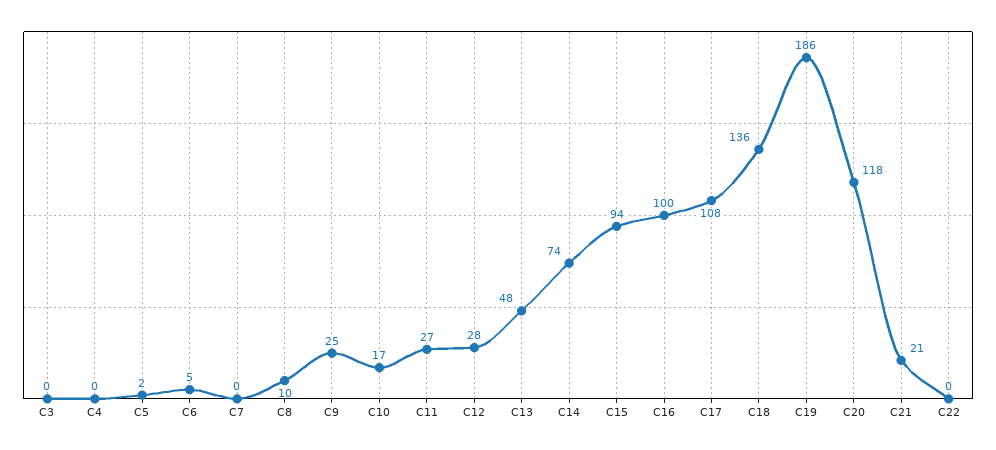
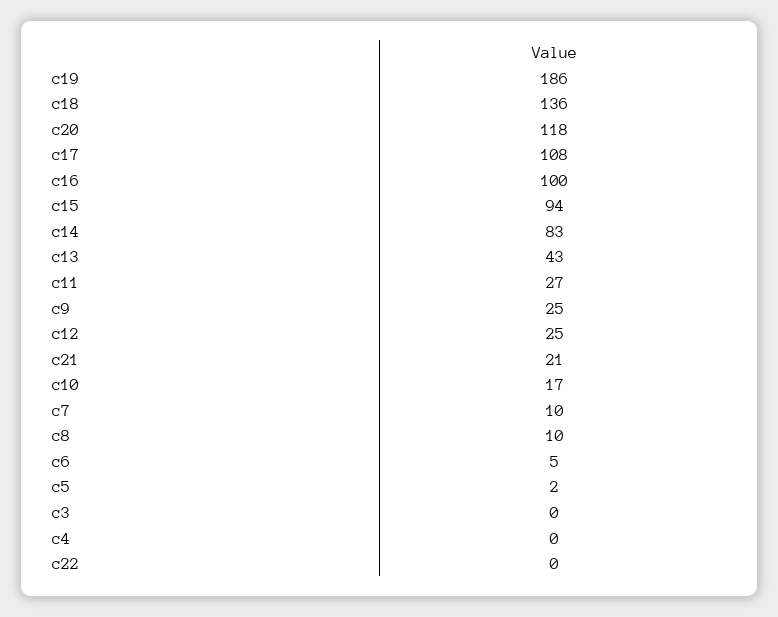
C7: 0 -> 10
C12: 28 -> 25
C13: 48 -> 43
C14: 74 -> 83

